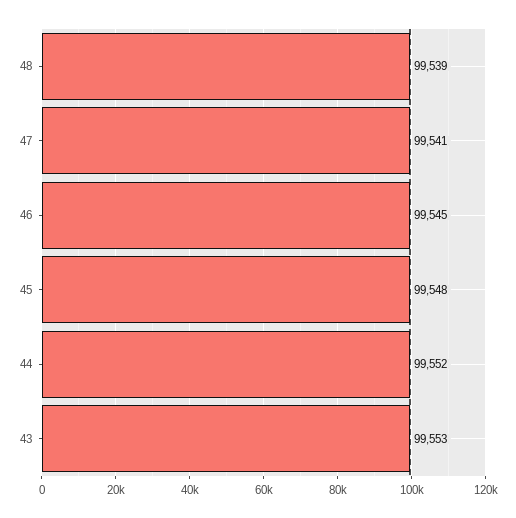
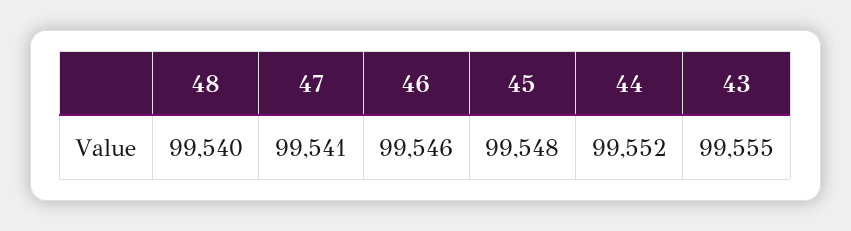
48: 99539 -> 99540
46: 99545 -> 99546
43: 99553 -> 99555

